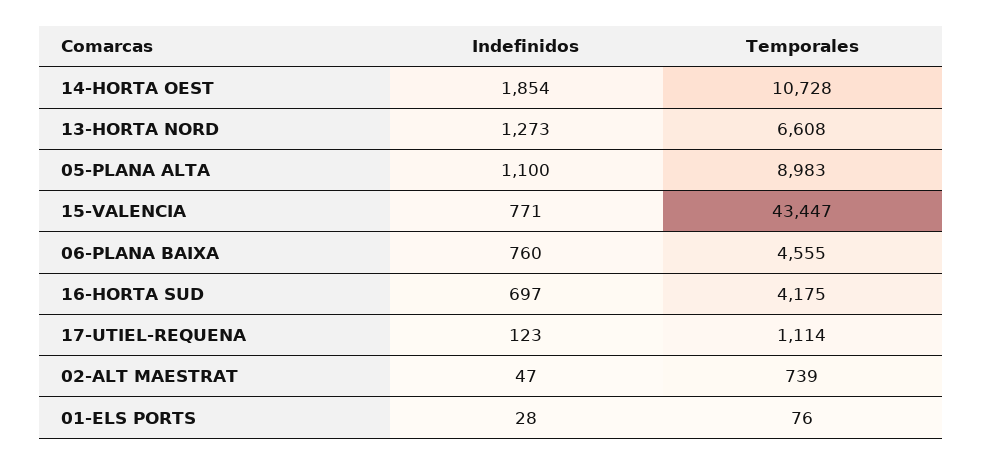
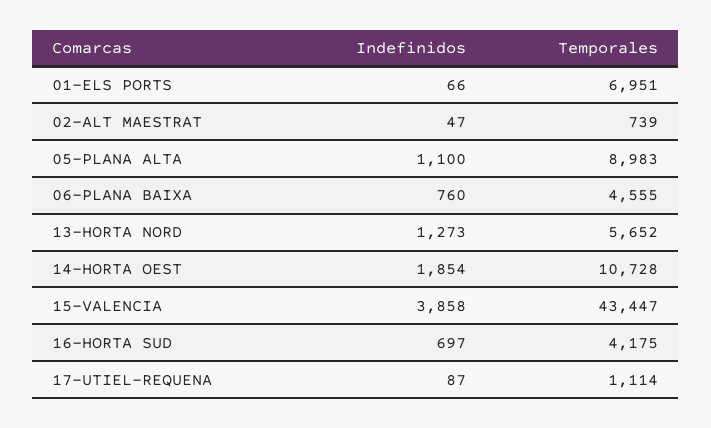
Temporales, 13-HORTA NORD: 6608 -> 5652
Indefinidos, 15-VALENCIA: 771 -> 3858
Indefinidos, 17-UTIEL-REQUENA: 123 -> 87
Indefinidos, 01-ELS PORTS: 28 -> 66
Temporales, 01-ELS PORTS: 76 -> 6951

